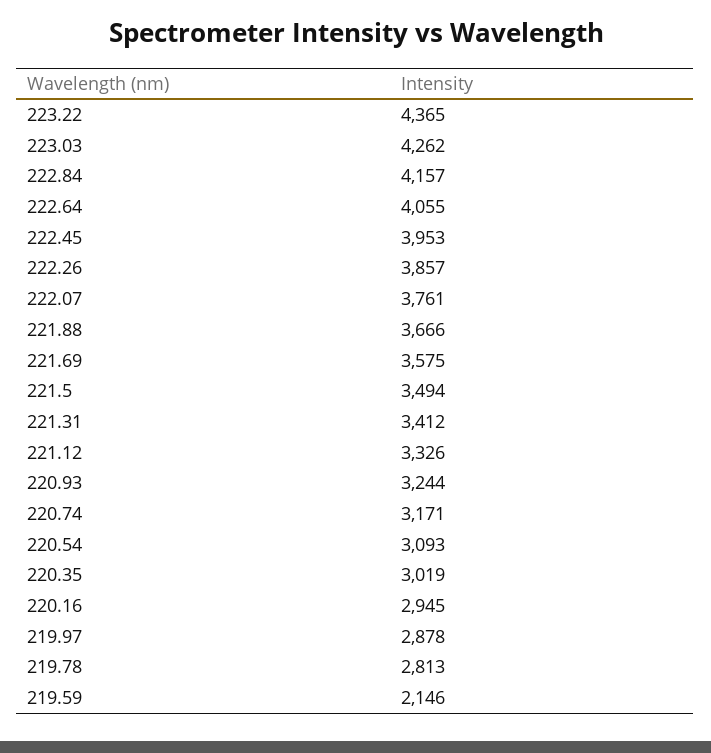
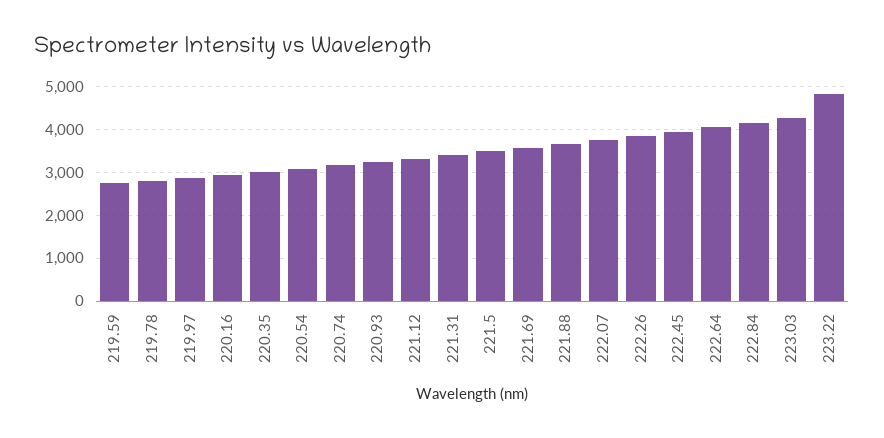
223.22: 4365 -> 4800
219.59: 2146 -> 2800

